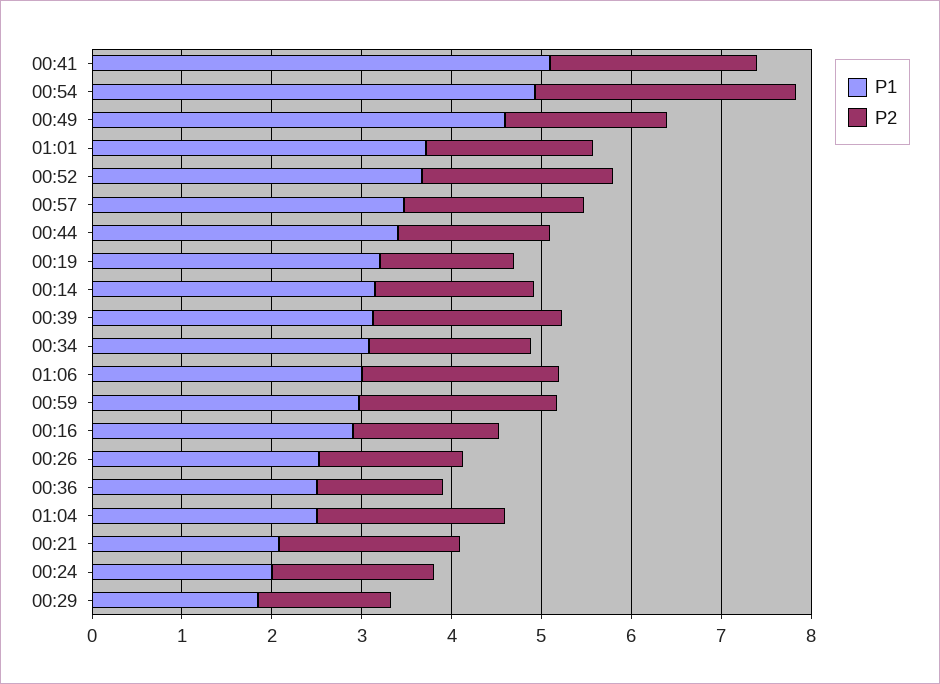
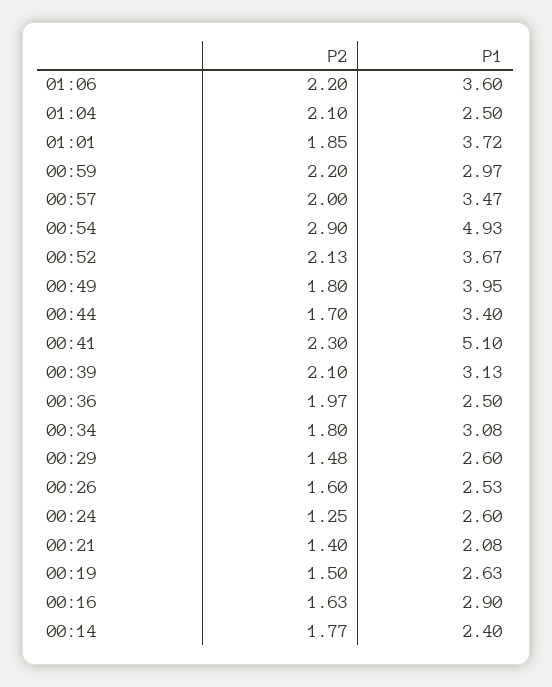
P1, 00:49: 4.6 -> 3.95
P1, 00:19: 3.2 -> 2.63
P1, 00:14: 3.2 -> 2.4
P1, 01:06: 3 -> 3.6
P2, 00:36: 1.4 -> 1.97
P2, 00:21: 2 -> 1.4
P1, 00:24: 2 -> 2.6
P2, 00:24: 1.8 -> 1.25
P1, 00:29: 1.8 -> 2.6

